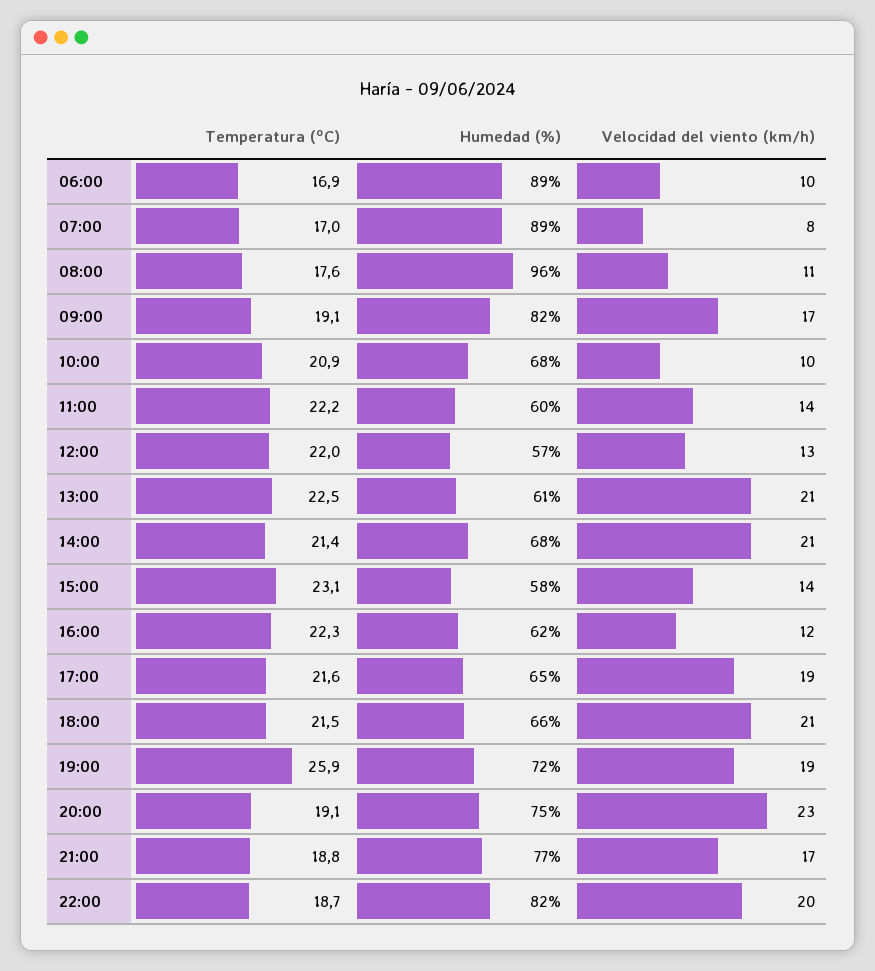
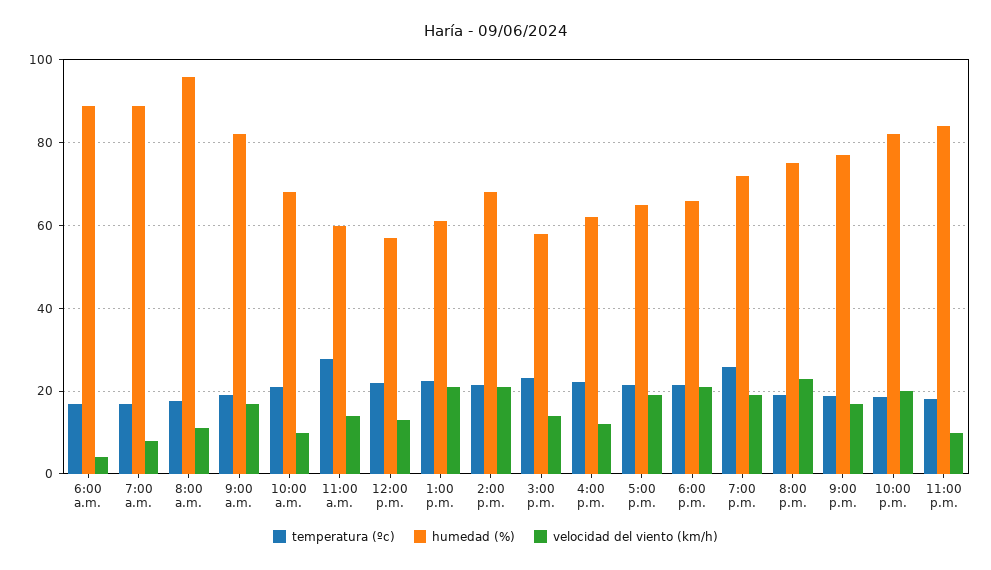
Velocidad del viento (km/h), 06:00: 10 -> 4
Temperatura (ºC), 11:00: 22.2 -> 28
Temperatura (ºC), 11:00 p.m.: none -> 18
Humedad (%), 11:00 p.m.: none -> 84
Velocidad del viento (km/h), 11:00 p.m.: none -> 10

